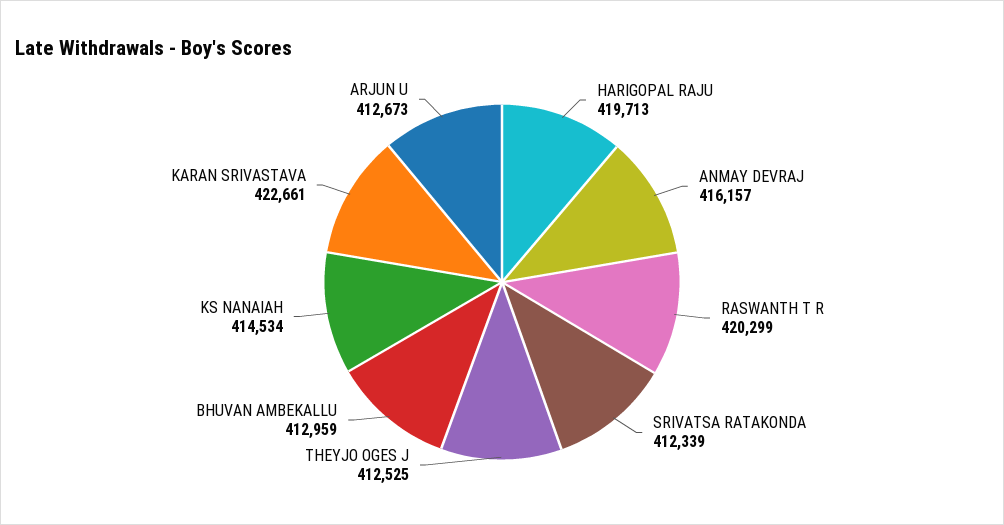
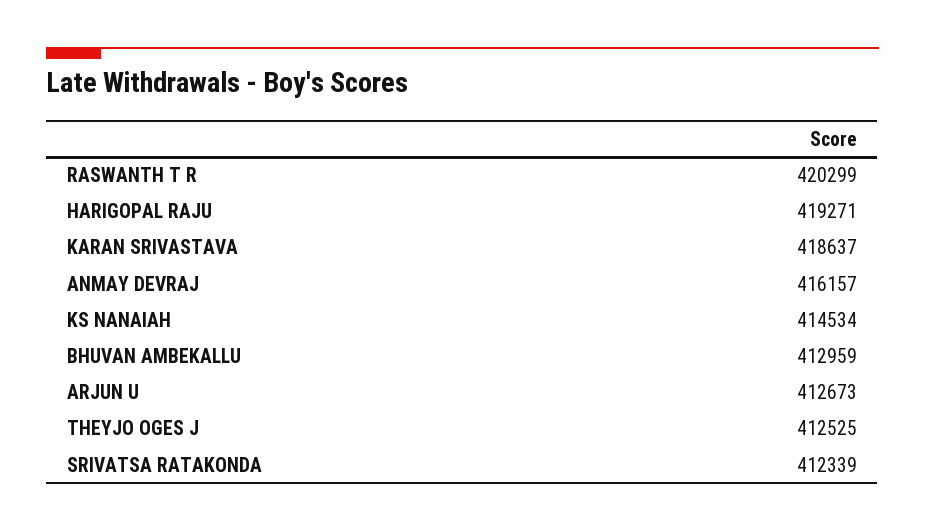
HARIGOPAL RAJU: 419713 -> 419271
KARAN SRIVASTAVA: 422661 -> 418637

